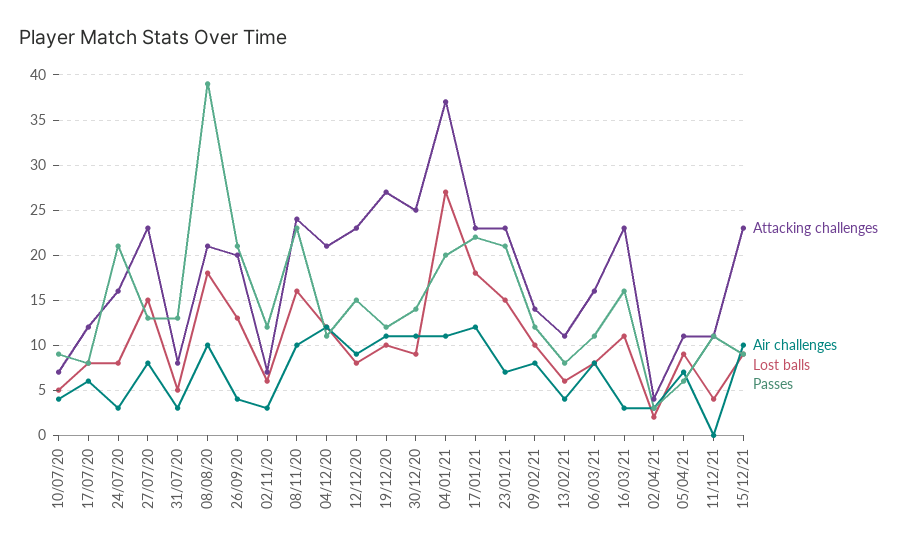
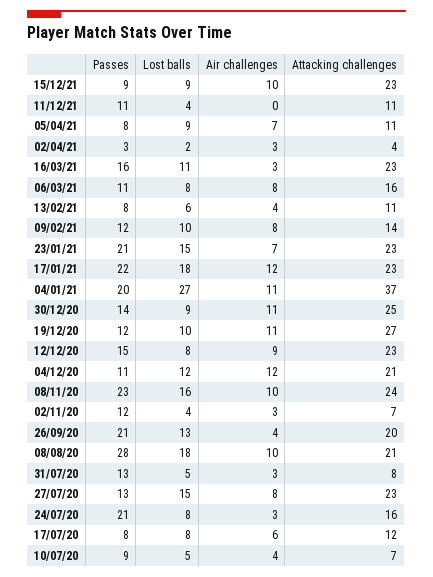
Passes, 08/08/20: 39 -> 28
Lost balls, 02/11/20: 6 -> 4
Passes, 05/04/21: 6 -> 8

